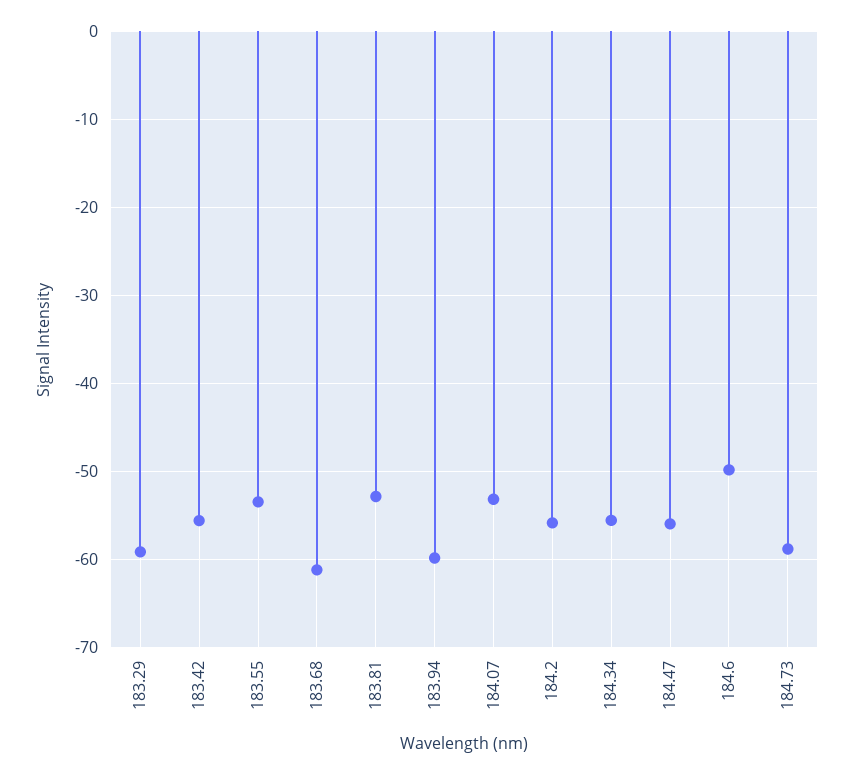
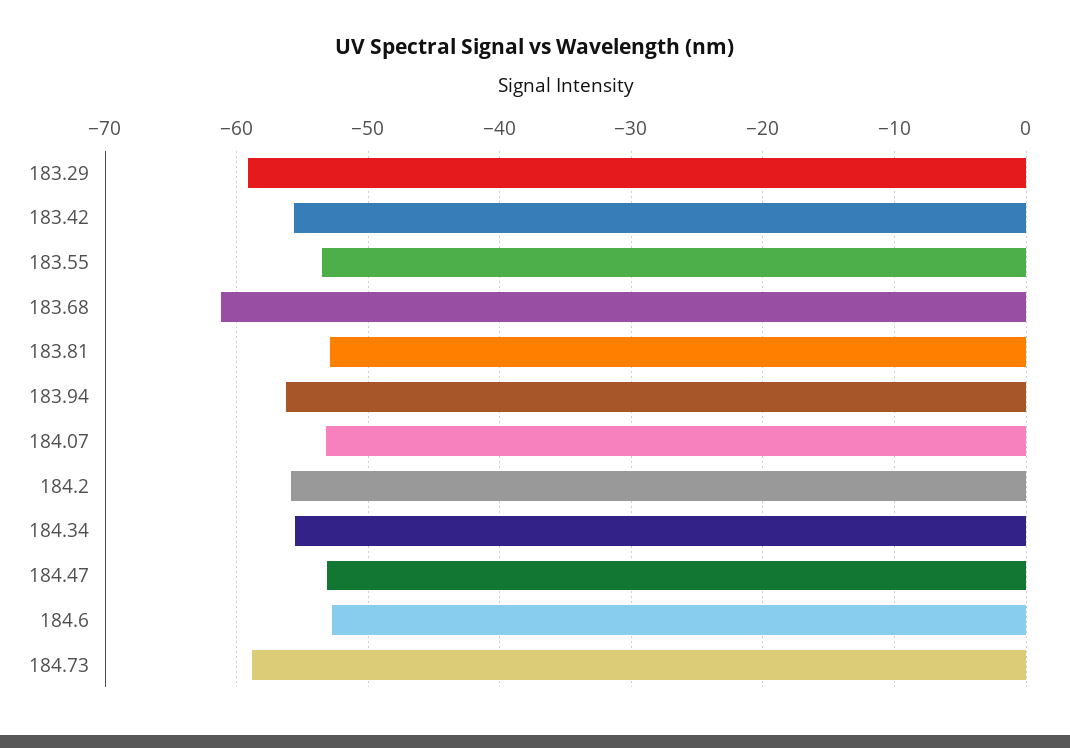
183.94: -60 -> -56
184.47: -56 -> -53
184.6: -50 -> -53

